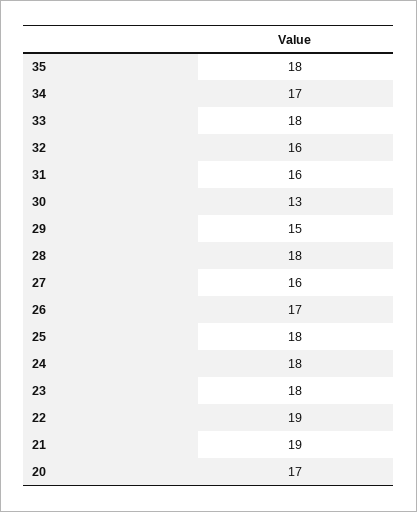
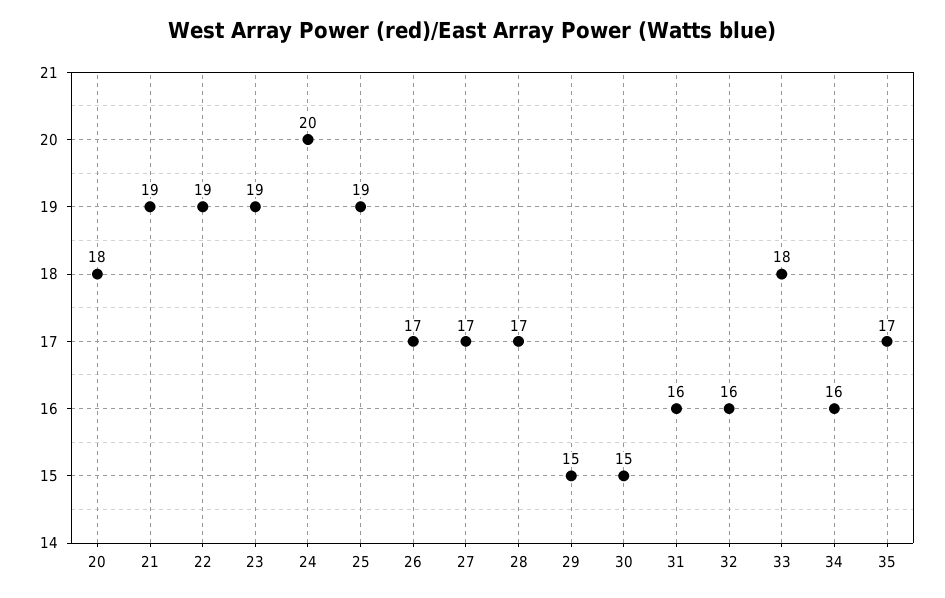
35: 18 -> 17
34: 17 -> 16
30: 13 -> 15
28: 18 -> 17
27: 16 -> 17
25: 18 -> 19
24: 18 -> 20
23: 18 -> 19
20: 17 -> 18

